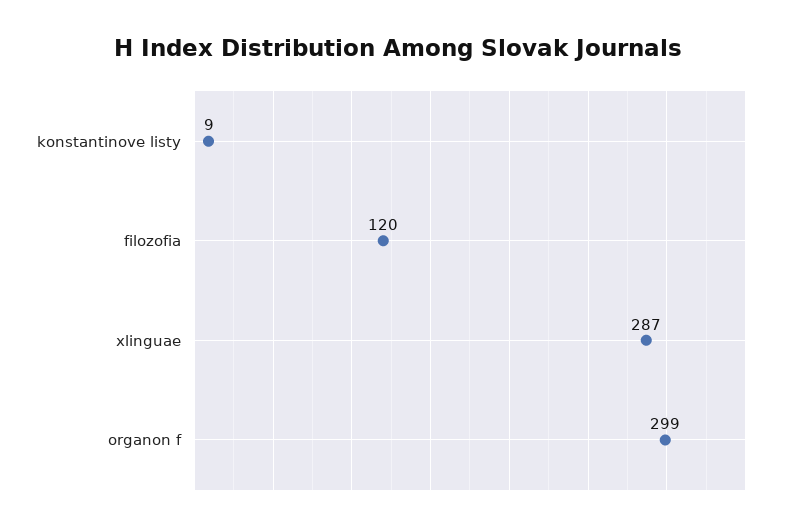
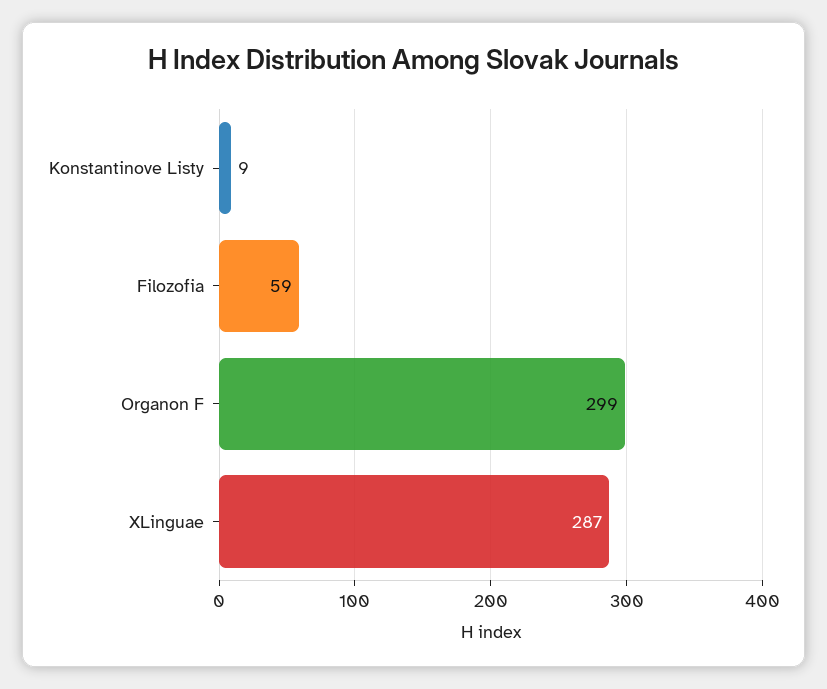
filozofia: 120 -> 59

